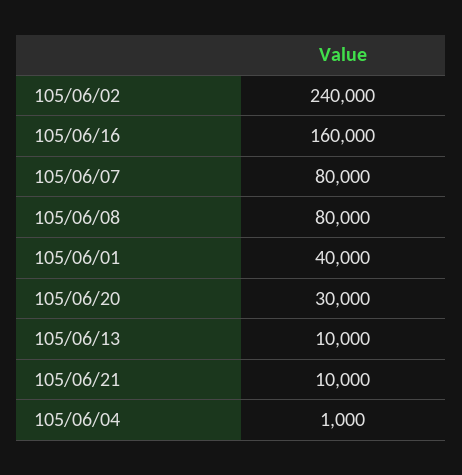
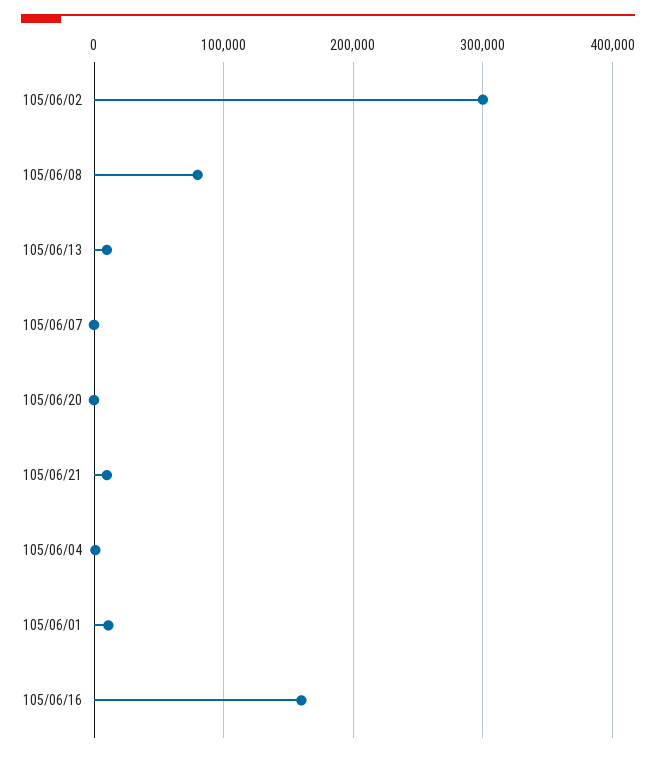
105/06/02: 240000 -> 300000
105/06/07: 80000 -> 0
105/06/01: 40000 -> 10000
105/06/20: 30000 -> 0

